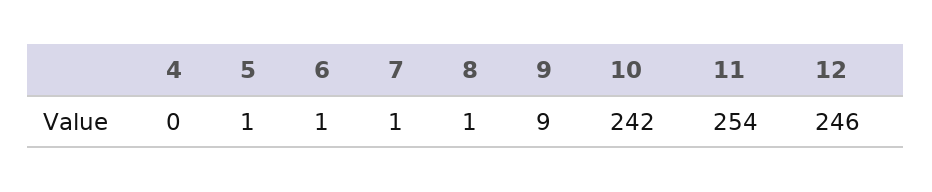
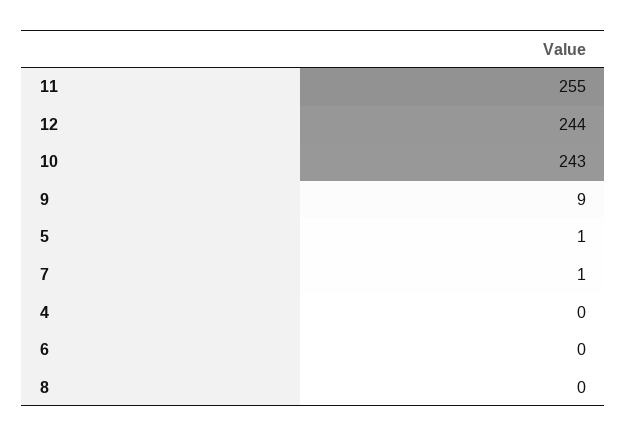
6: 1 -> 0
8: 1 -> 0
10: 242 -> 243
11: 254 -> 255
12: 246 -> 244

